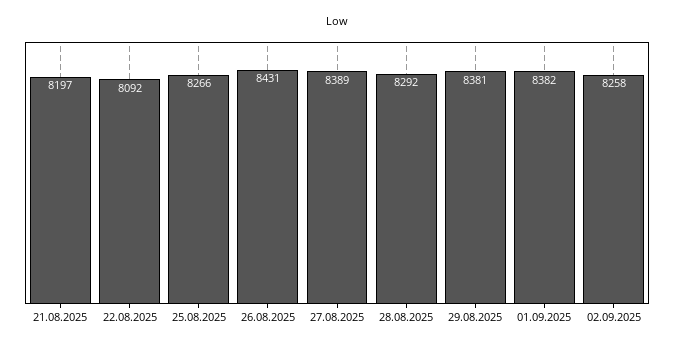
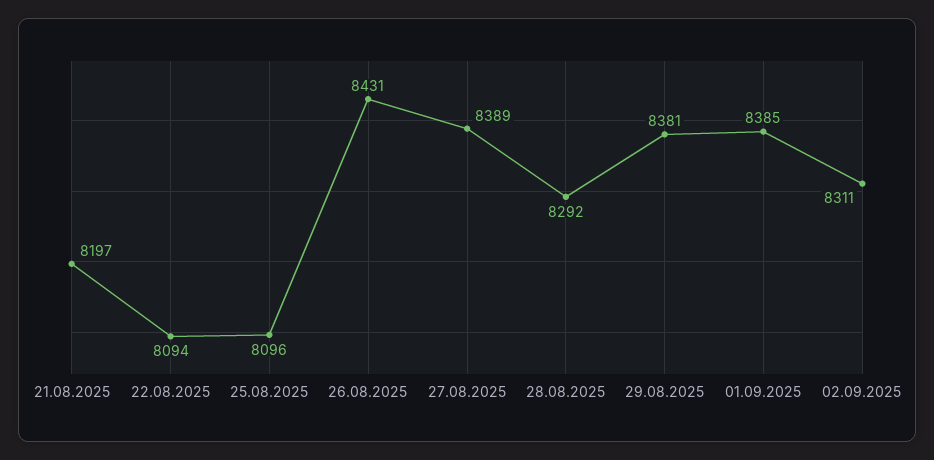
22.08.2025: 8092 -> 8094
25.08.2025: 8266 -> 8096
01.09.2025: 8382 -> 8385
02.09.2025: 8258 -> 8311

